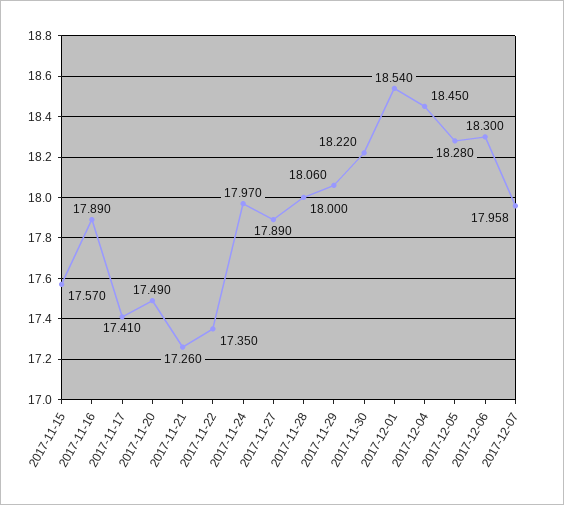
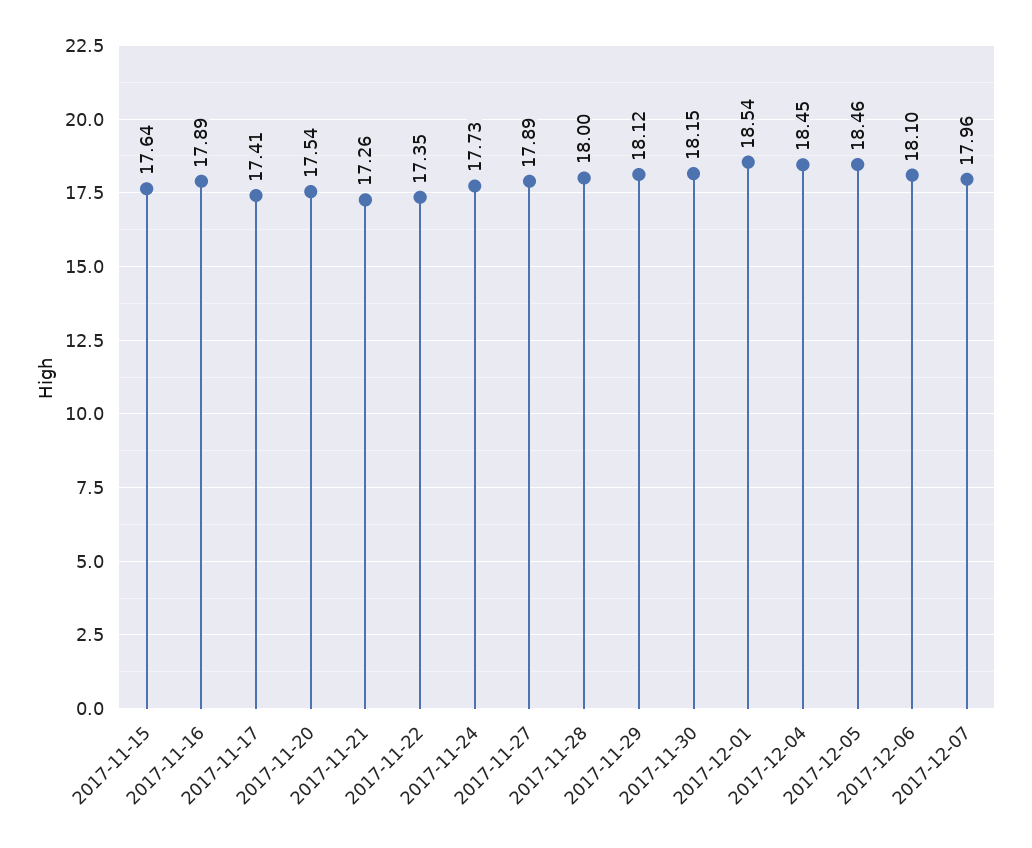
2017-11-15: 17.57 -> 17.64
2017-11-20: 17.49 -> 17.54
2017-11-24: 17.97 -> 17.73
2017-11-29: 18.06 -> 18.12
2017-11-30: 18.22 -> 18.15
2017-12-05: 18.28 -> 18.46
2017-12-06: 18.3 -> 18.1

